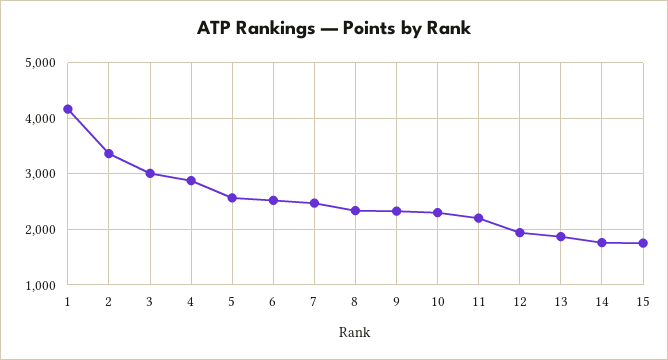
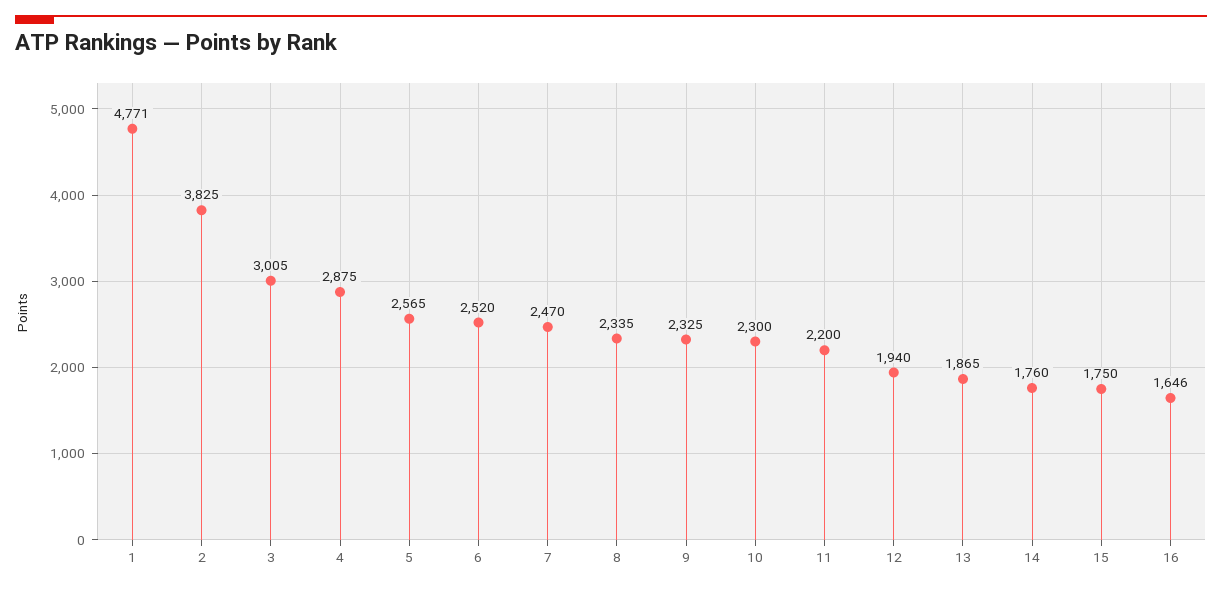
1: 4200 -> 4771
2: 3400 -> 3825
16: none -> 1646

